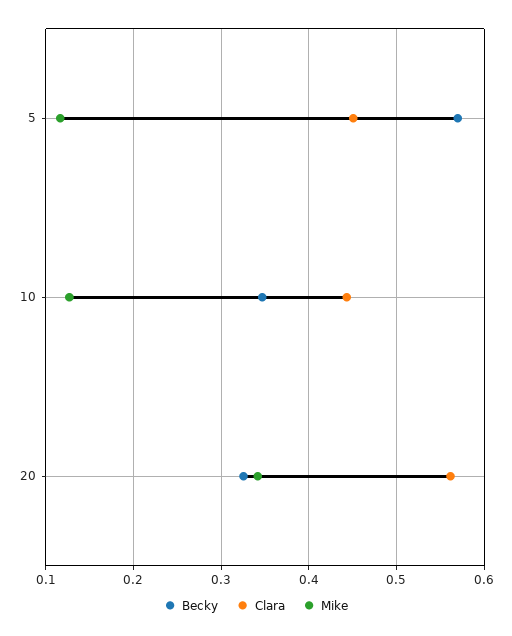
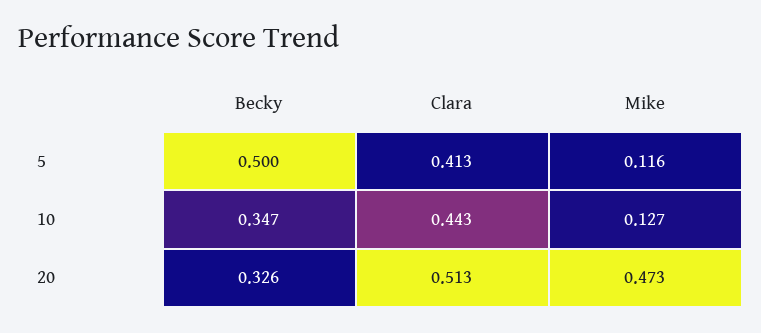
Becky, 5: 0.57 -> 0.5
Clara, 5: 0.45 -> 0.413
Clara, 20: 0.56 -> 0.513
Mike, 20: 0.34 -> 0.473

